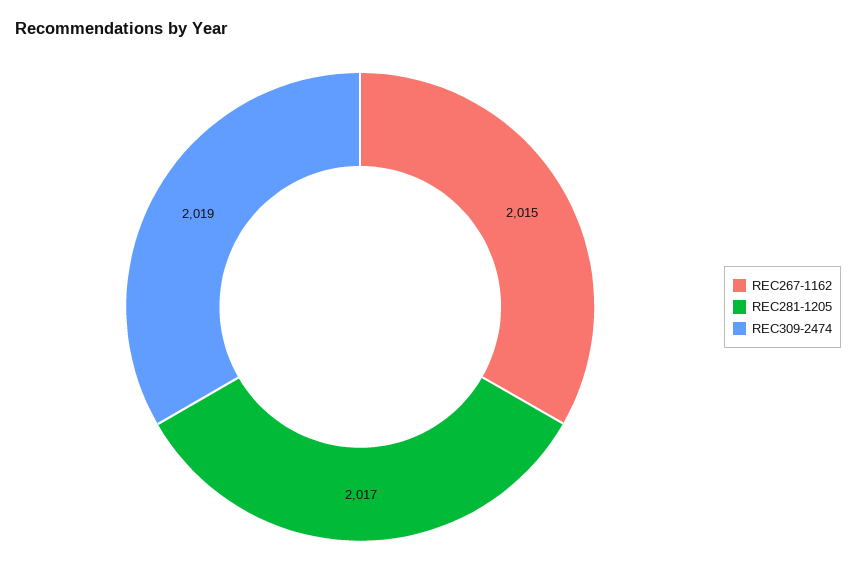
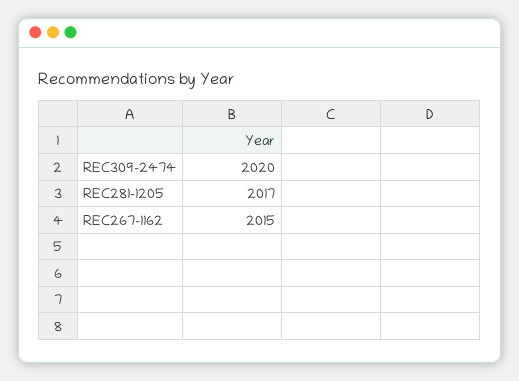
REC309-2474: 2019 -> 2020

